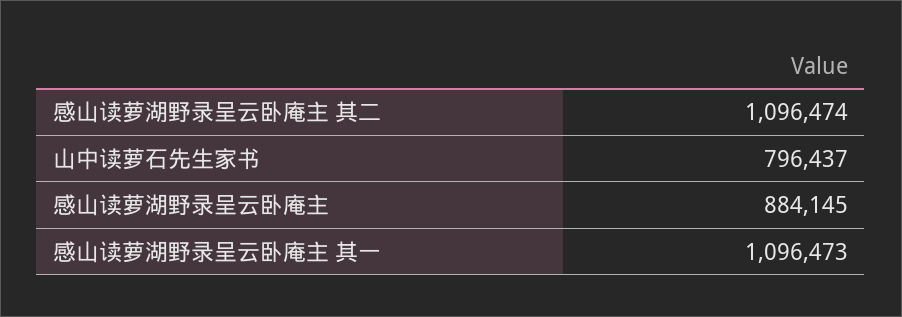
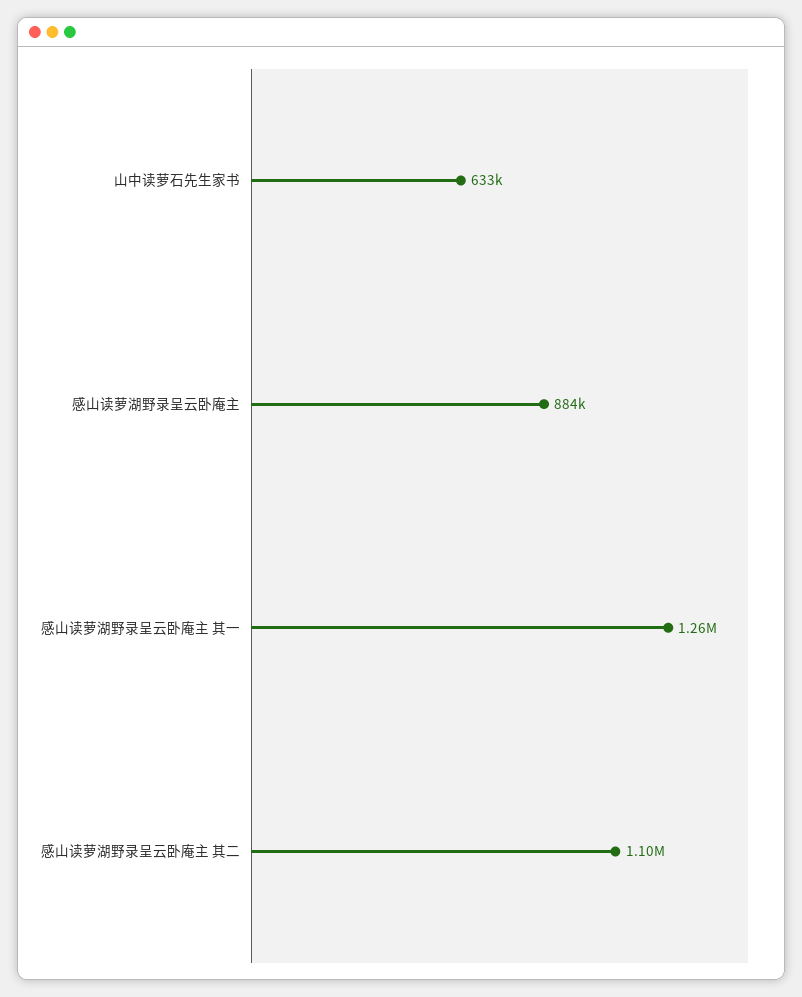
山中读萝石先生家书: 796437 -> 633000
感山读萝湖野录呈云卧庵主 其一: 1096473 -> 1260000

